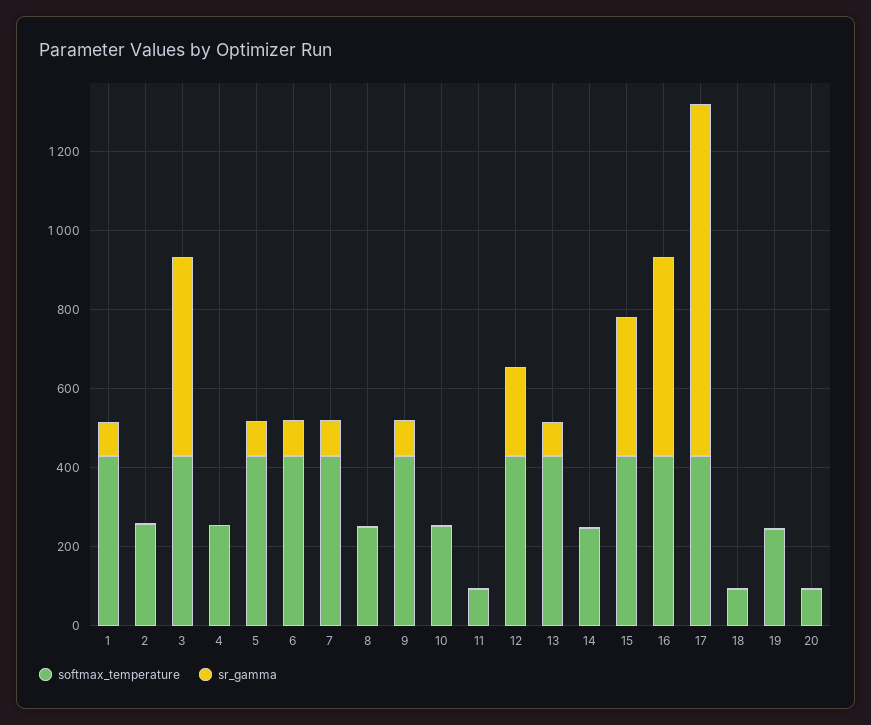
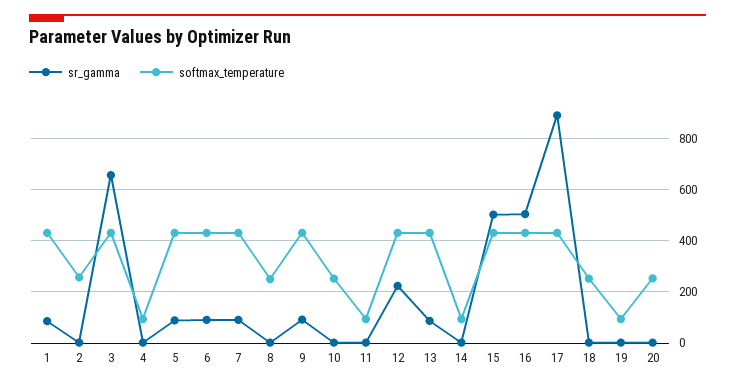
sr_gamma, 3: 500 -> 650
softmax_temperature, 4: 250 -> 100
softmax_temperature, 14: 250 -> 100
sr_gamma, 15: 350 -> 500
softmax_temperature, 18: 100 -> 250
softmax_temperature, 19: 250 -> 100
softmax_temperature, 20: 100 -> 250

